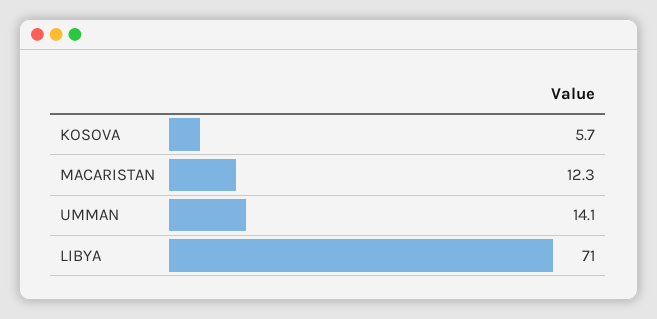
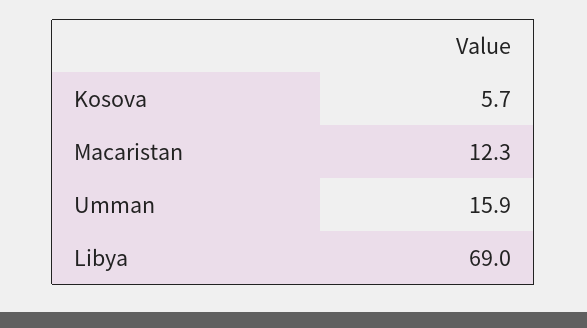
UMMAN: 14.1 -> 15.9
LIBYA: 71 -> 69

